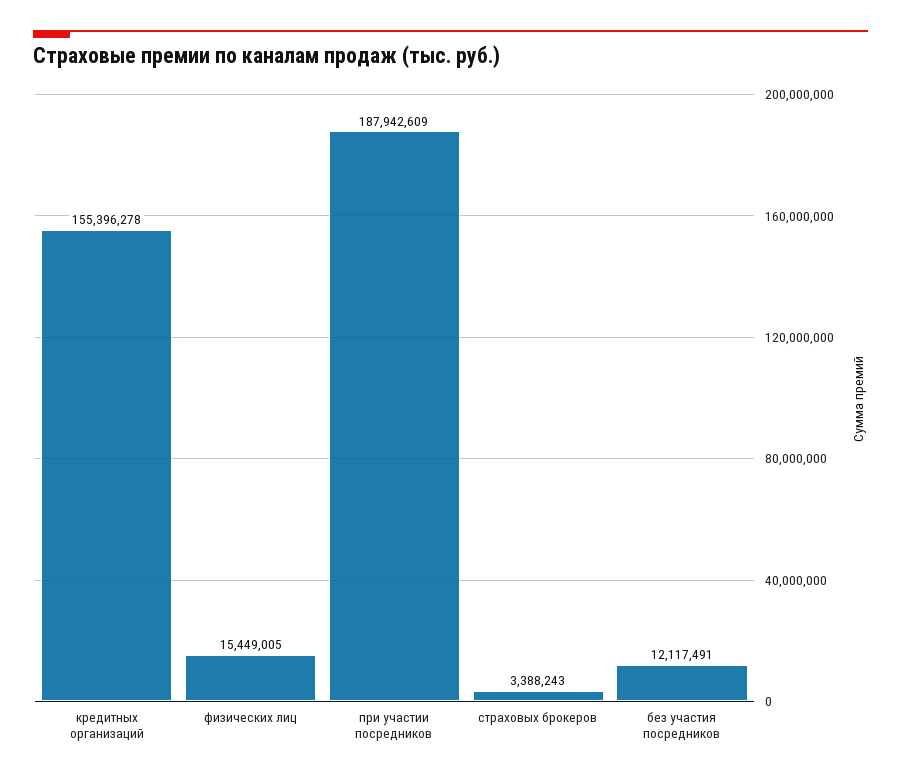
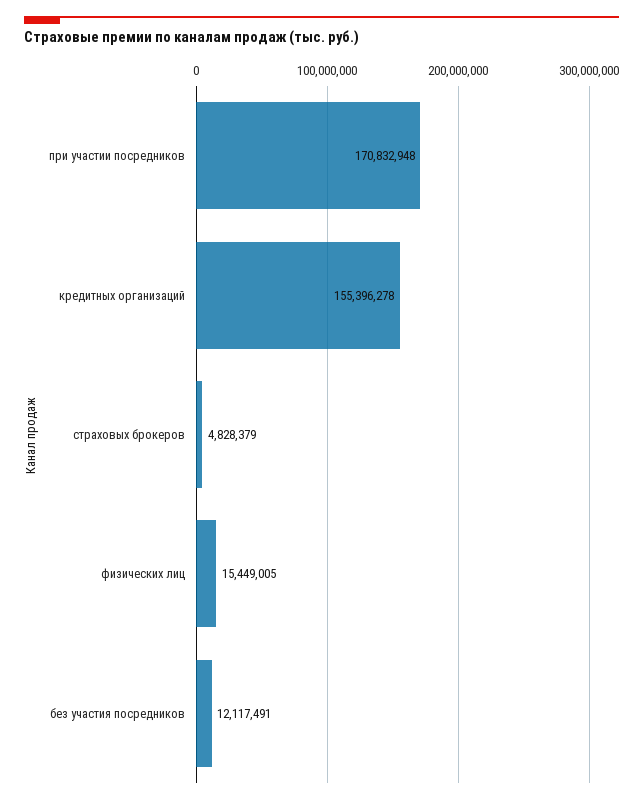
при участии посредников: 187942609 -> 170832948
страховых брокеров: 3388243 -> 4828379

